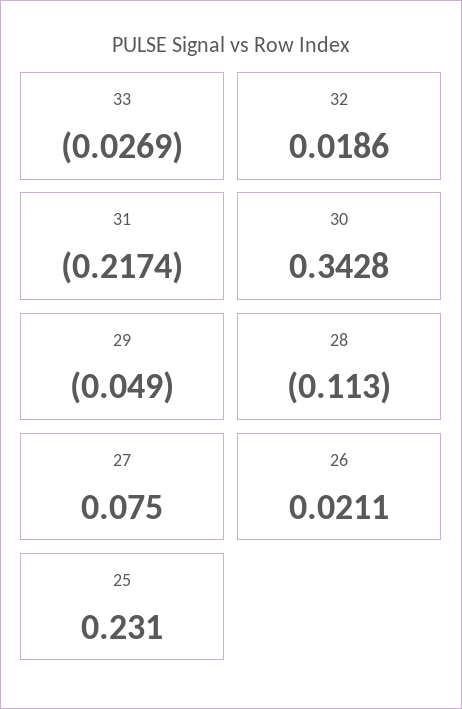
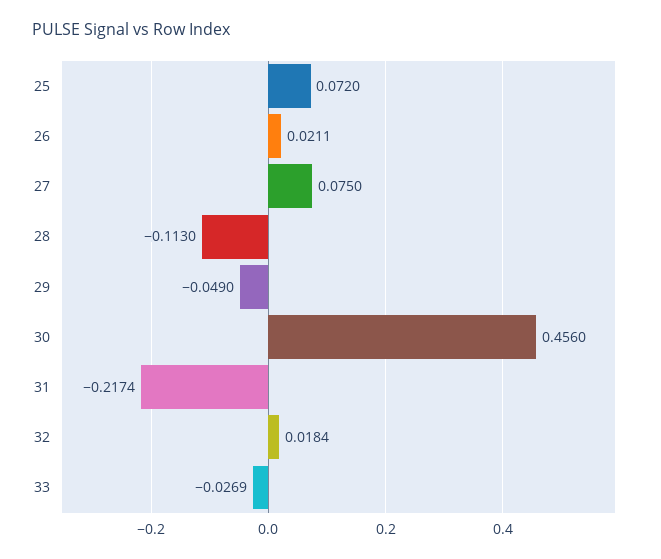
32: 0.0186 -> 0.0184
30: 0.3428 -> 0.456
25: 0.231 -> 0.072

